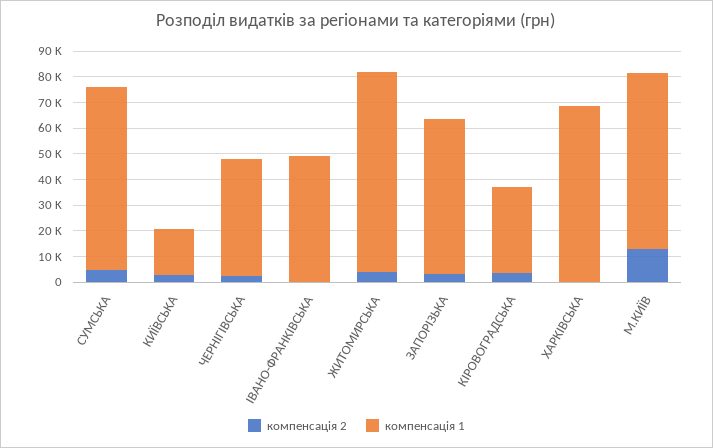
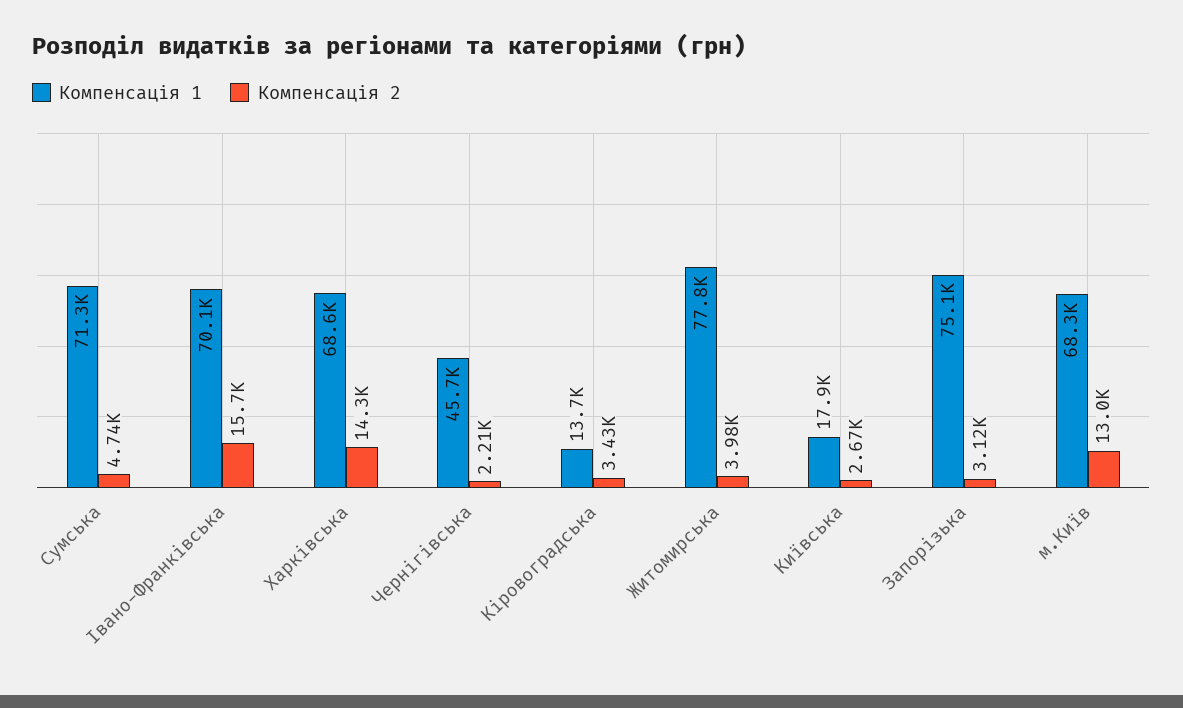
компенсація 2, ІВАНО-ФРАНКІВСЬКА: 0 -> 15700
компенсація 1, ІВАНО-ФРАНКІВСЬКА: 50000 -> 70100
компенсація 1, ЗАПОРІЗЬКА: 60000 -> 75100
компенсація 1, КІРОВОГРАДСЬКА: 35000 -> 13700
компенсація 2, ХАРКІВСЬКА: 0 -> 14300

